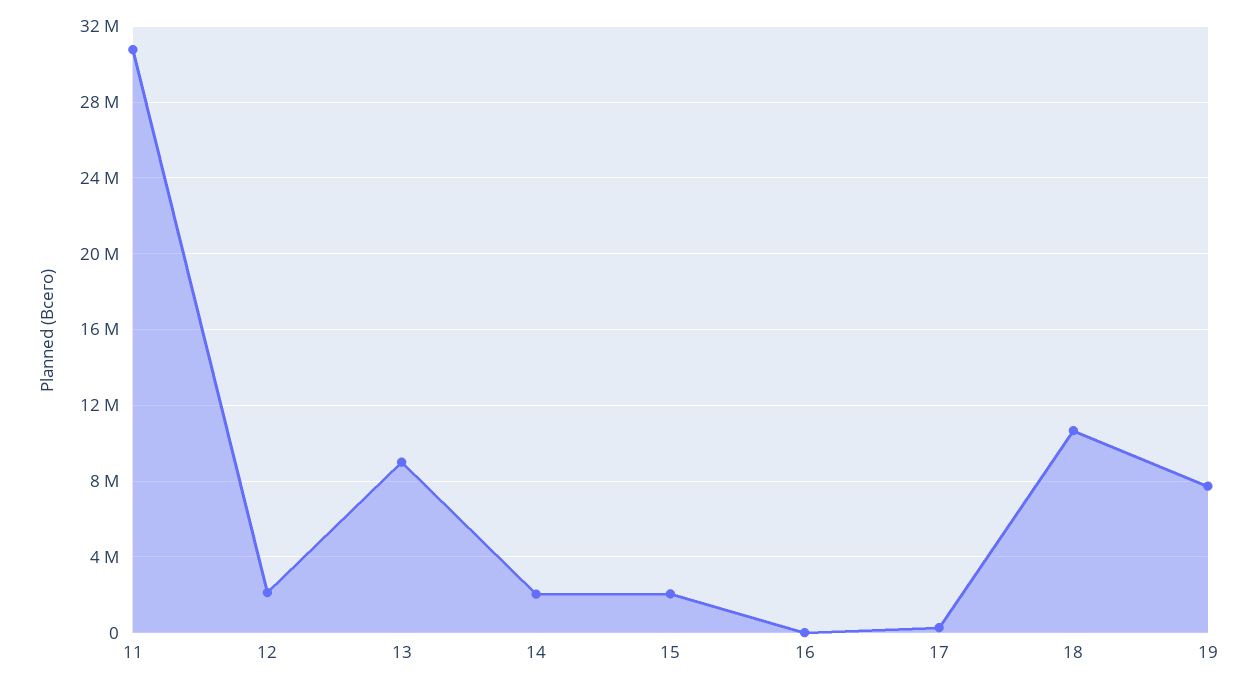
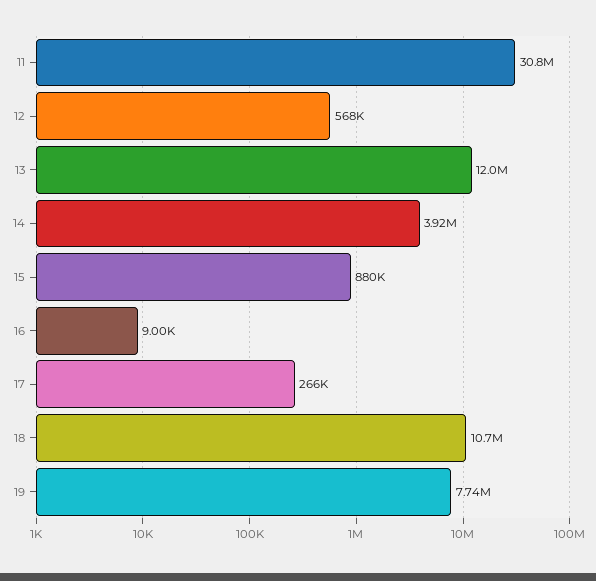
12: 2000000 -> 568000
13: 9000000 -> 12000000
14: 2000000 -> 3920000
15: 2000000 -> 880000

